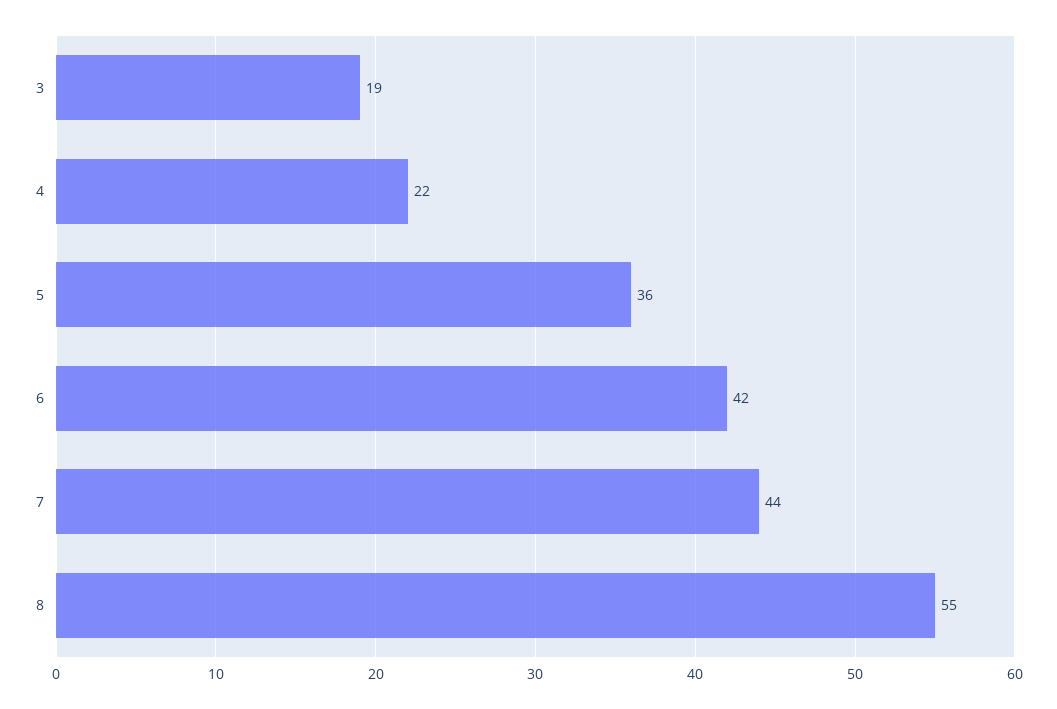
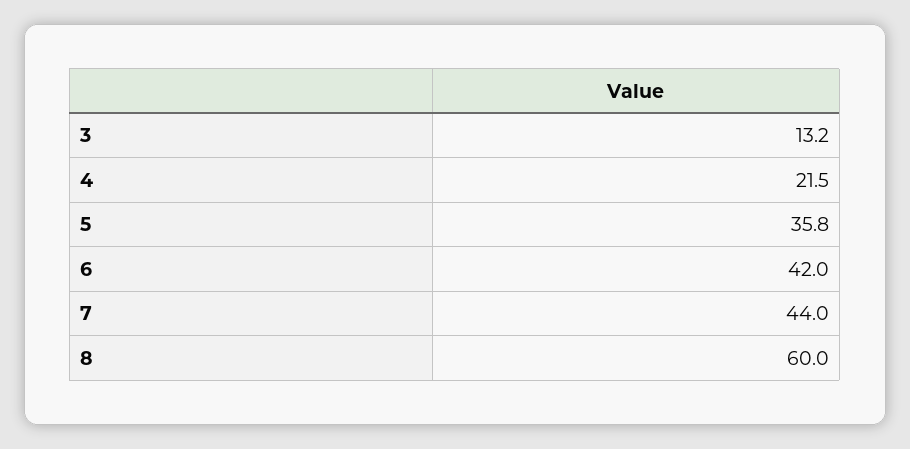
3: 19 -> 13.2
8: 55 -> 60

